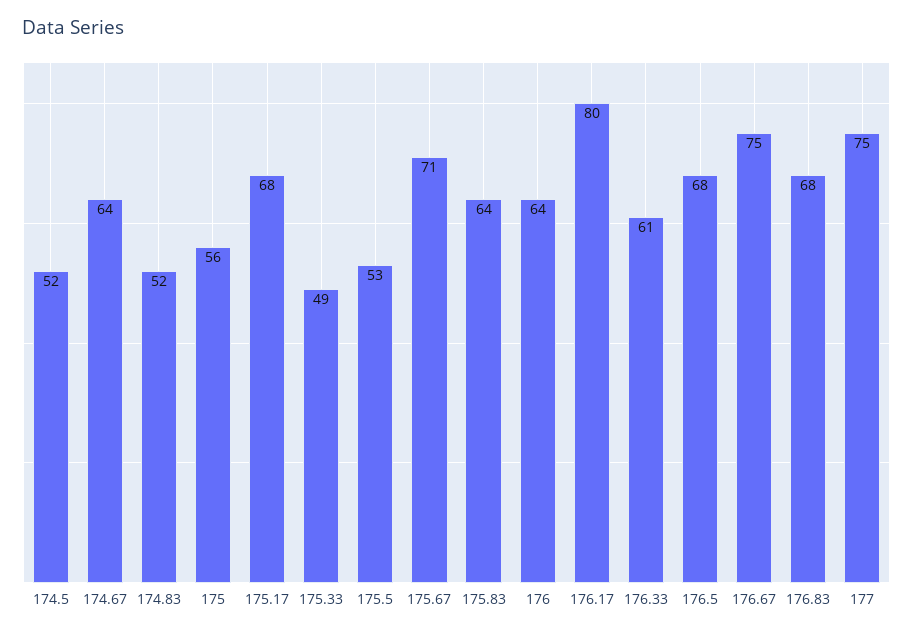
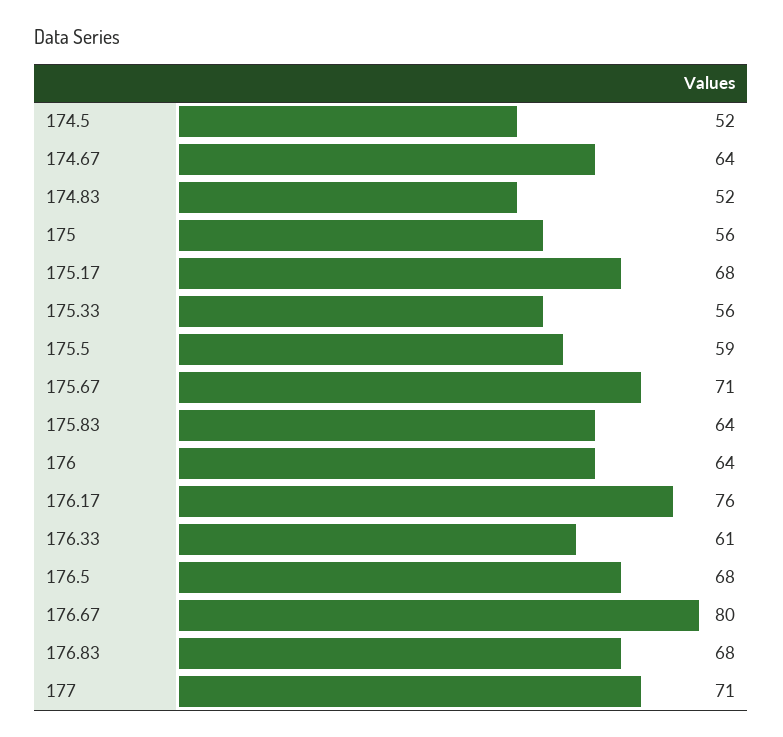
175.33: 49 -> 56
175.5: 53 -> 59
176.17: 80 -> 76
176.67: 75 -> 80
177: 75 -> 71

